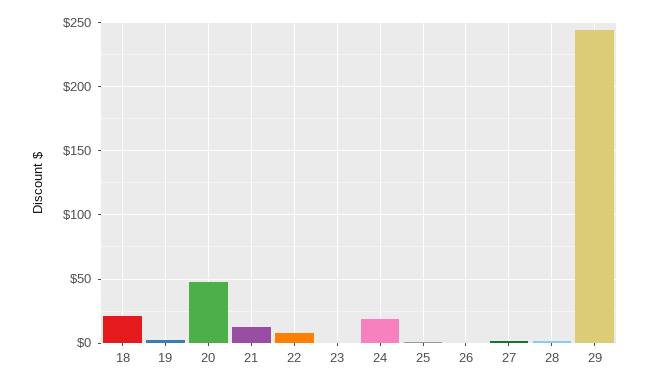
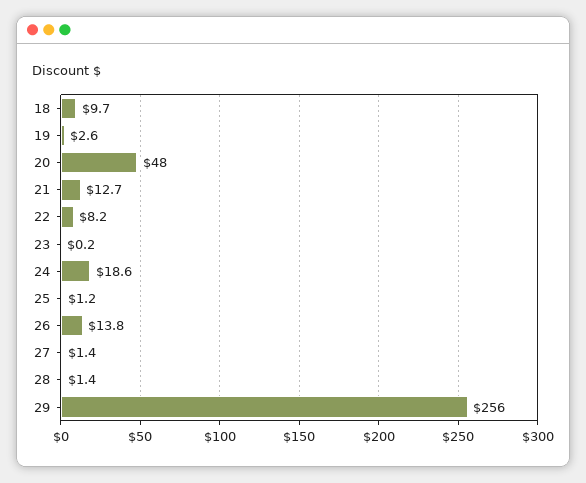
18: 20 -> 9.7
26: 0 -> 13.8
29: 245 -> 256

